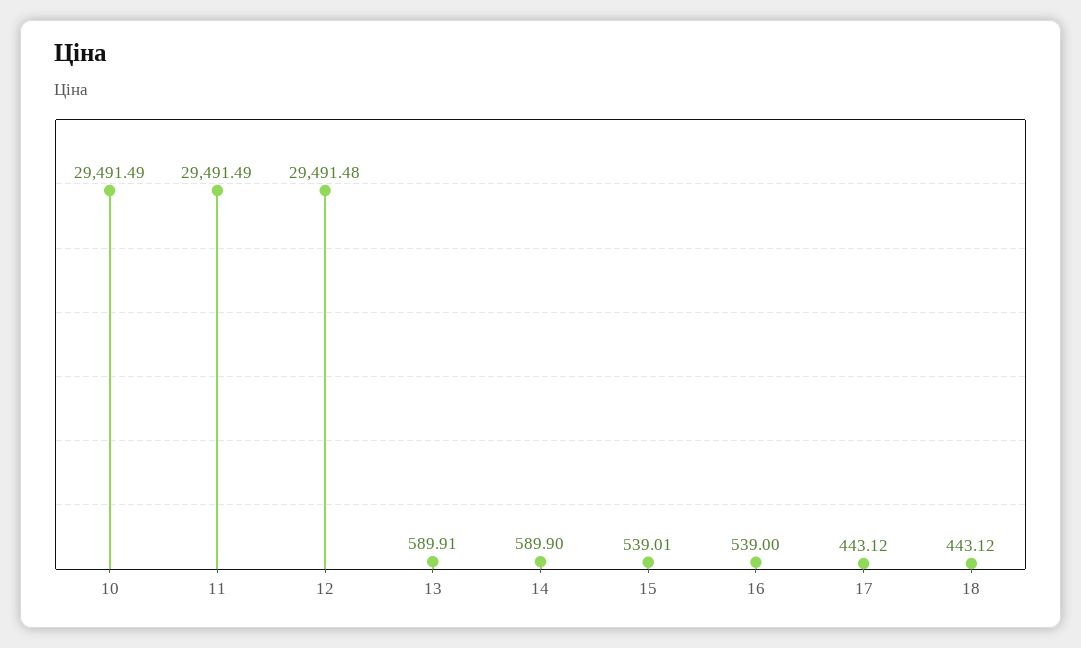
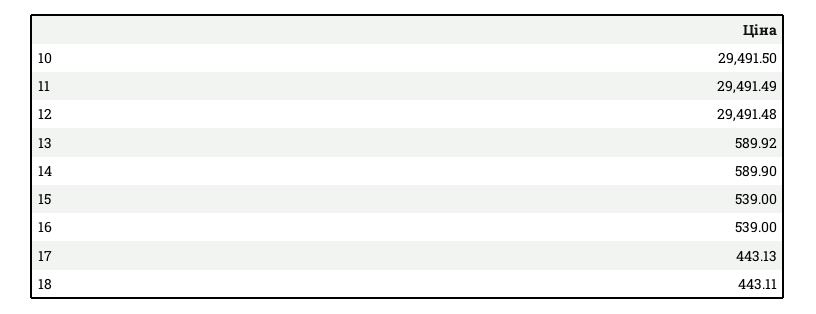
10: 29491.49 -> 29491.5
13: 589.91 -> 589.92
15: 539.01 -> 539
17: 443.12 -> 443.13
18: 443.12 -> 443.11

